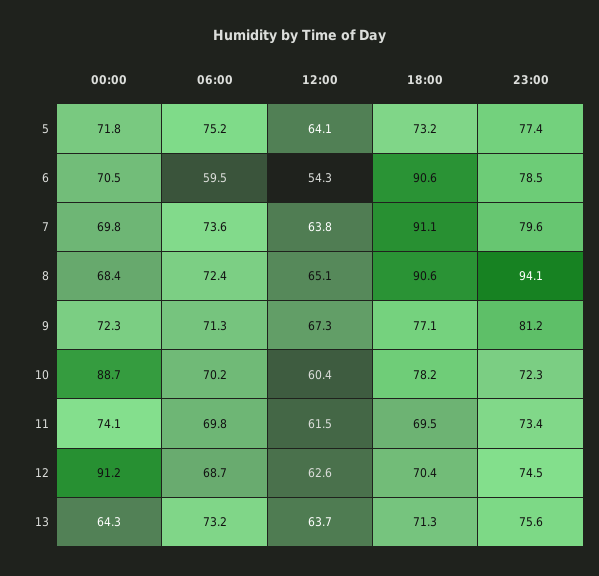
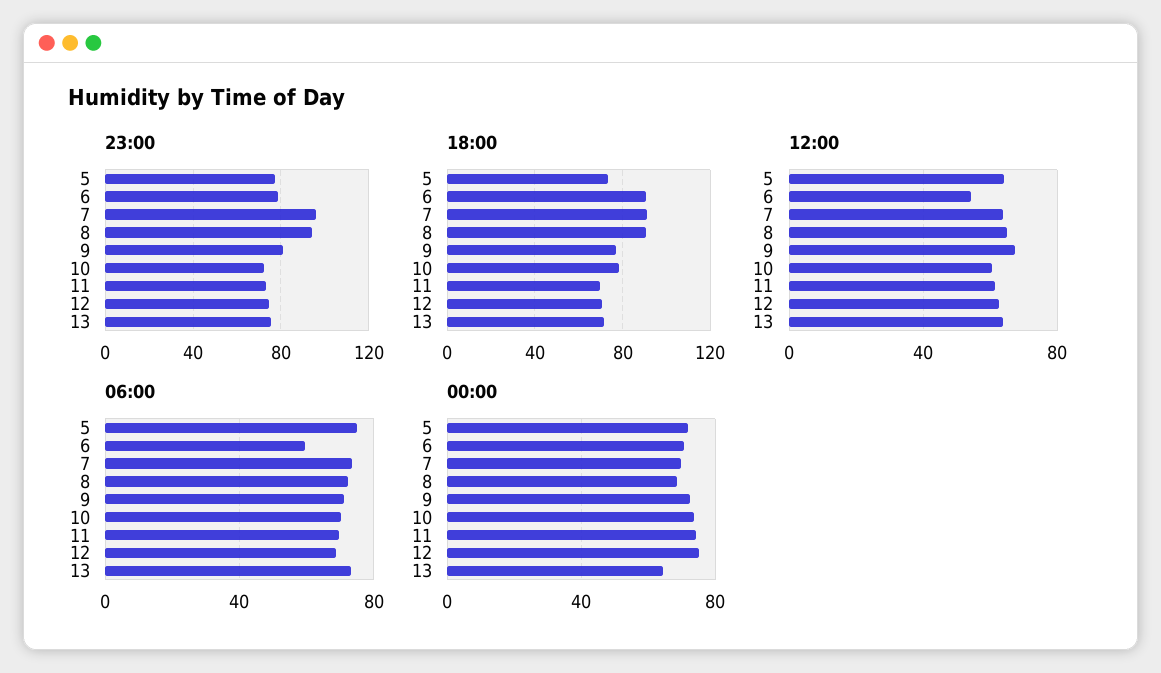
23:00, 7: 79.6 -> 95
00:00, 10: 88.7 -> 75
00:00, 12: 91.2 -> 75

